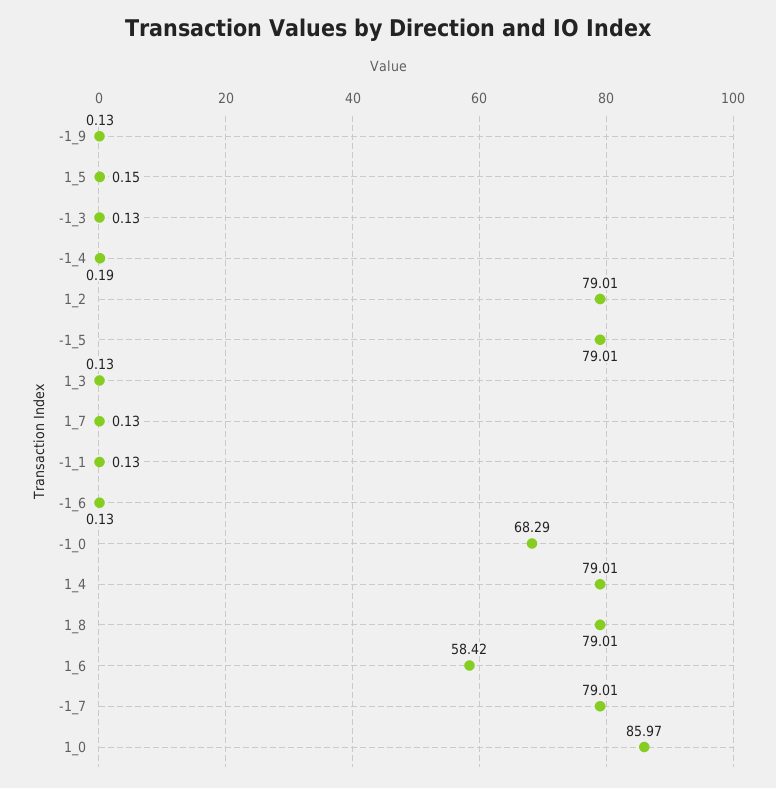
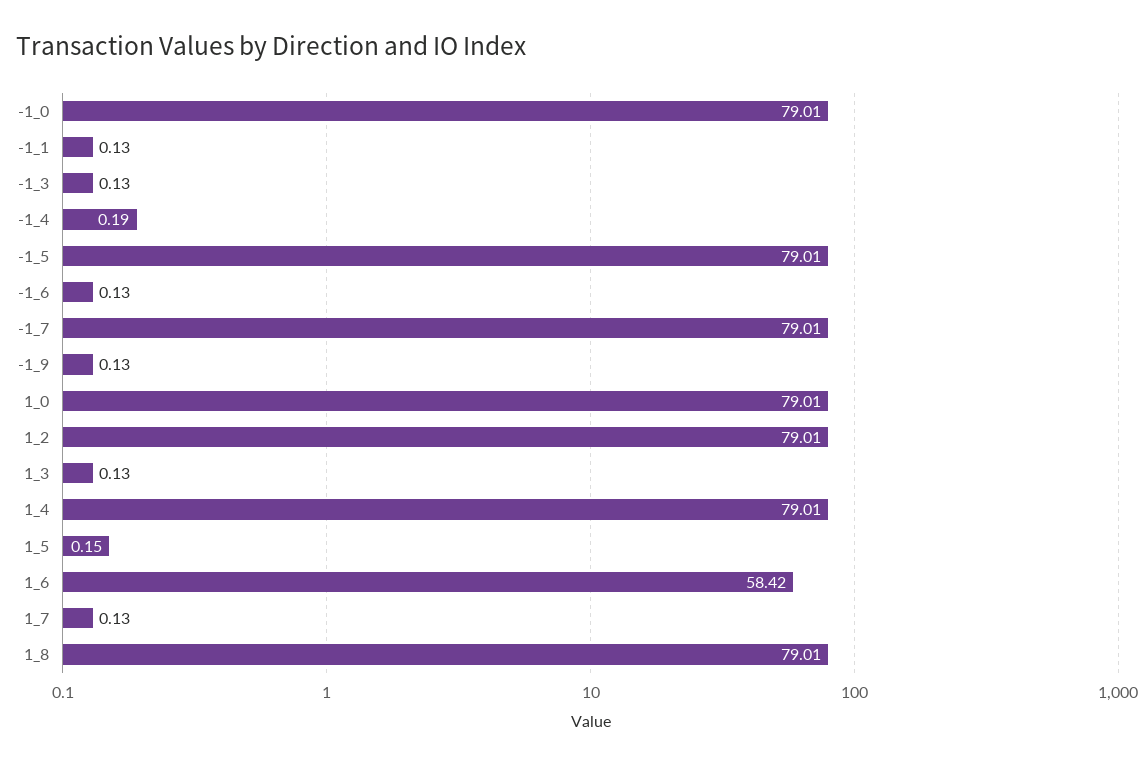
-1_0: 68.29 -> 79.01
1_0: 85.97 -> 79.01

